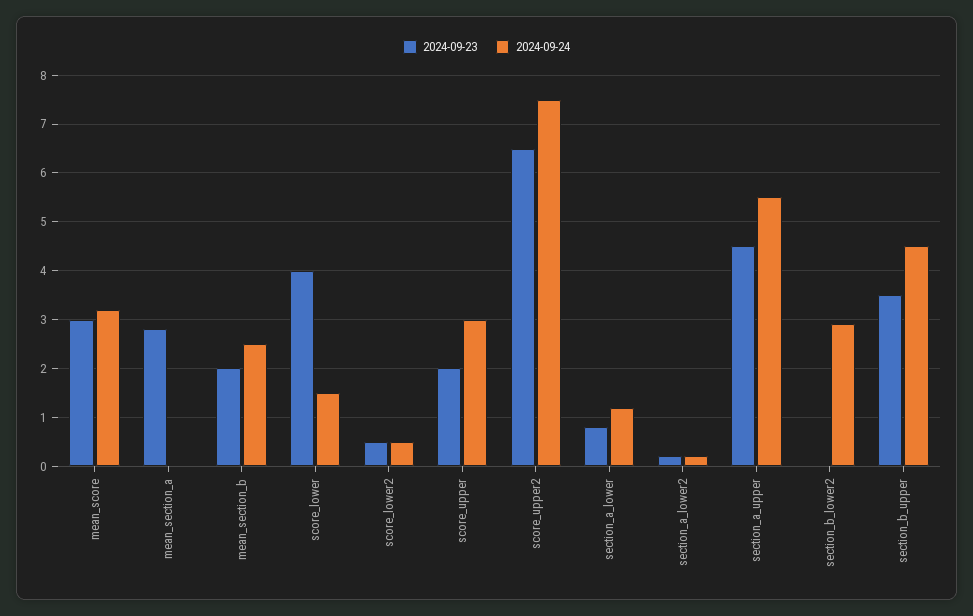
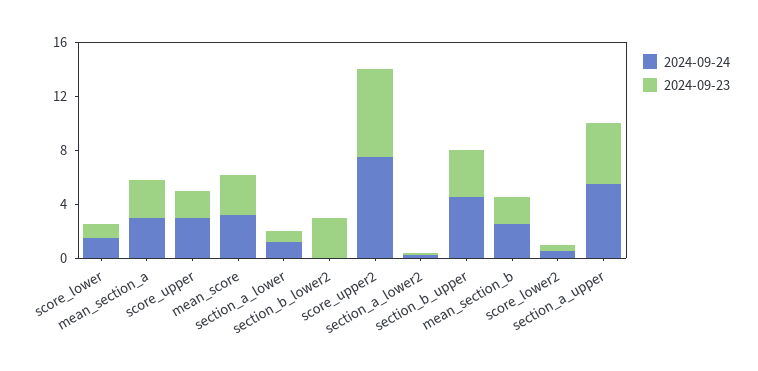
2024-09-24, mean_section_a: 0 -> 3
2024-09-23, score_lower: 4 -> 1
2024-09-23, section_b_lower2: 0 -> 3
2024-09-24, section_b_lower2: 3 -> 0

